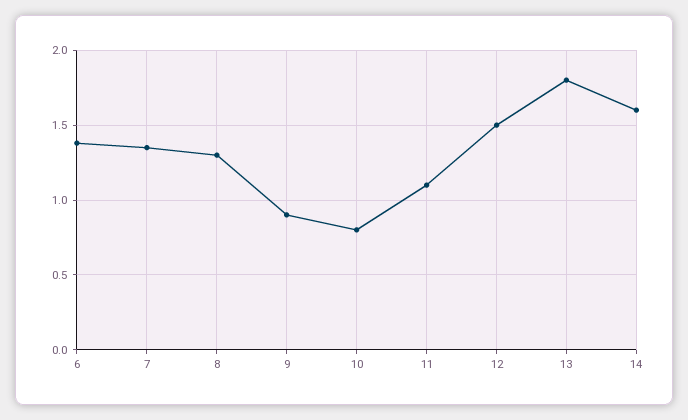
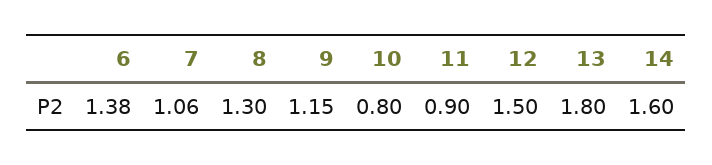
7: 1.35 -> 1.06
9: 0.9 -> 1.15
11: 1.1 -> 0.9

